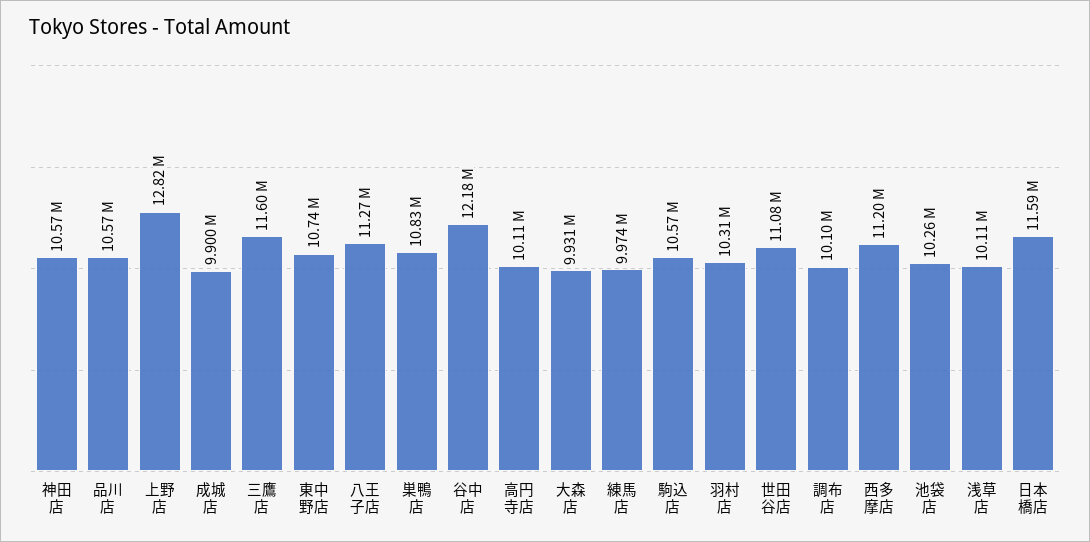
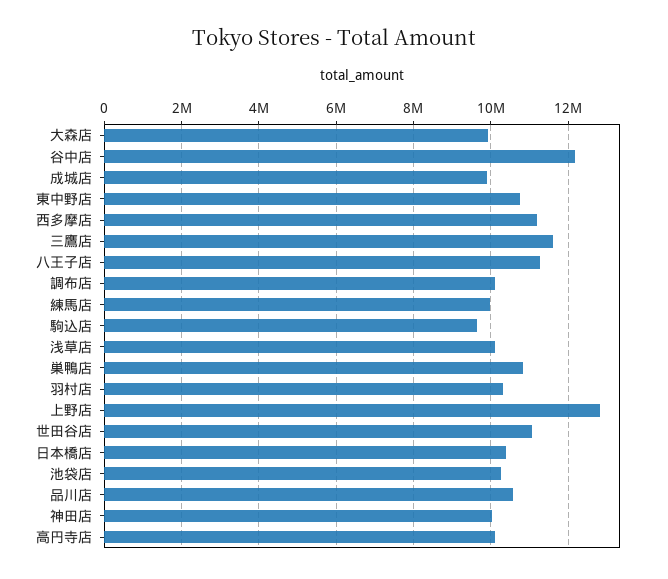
神田店: 10570000 -> 10000000
駒込店: 10570000 -> 9600000
日本橋店: 11590000 -> 10400000

